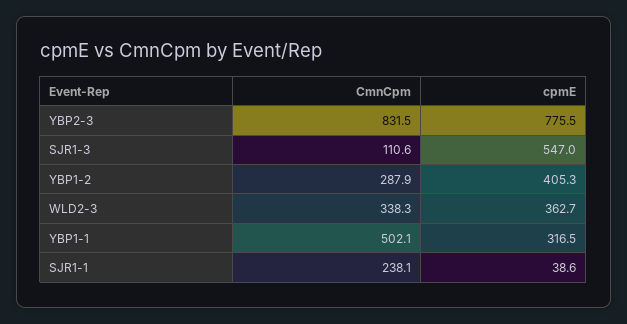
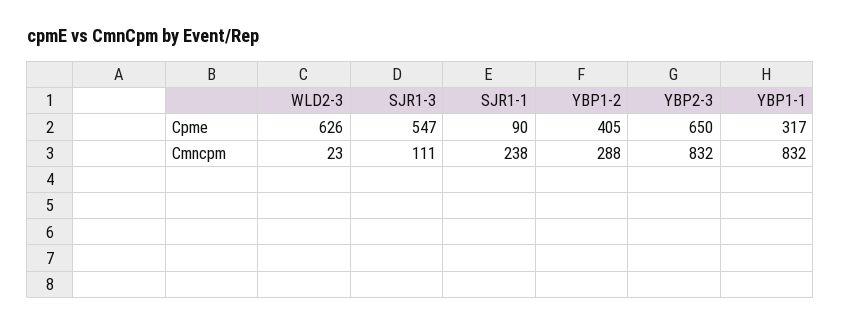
cpmE, YBP2-3: 775.5 -> 650
CmnCpm, WLD2-3: 338.3 -> 23
cpmE, WLD2-3: 362.7 -> 626
CmnCpm, YBP1-1: 502.1 -> 832
cpmE, SJR1-1: 38.6 -> 90

